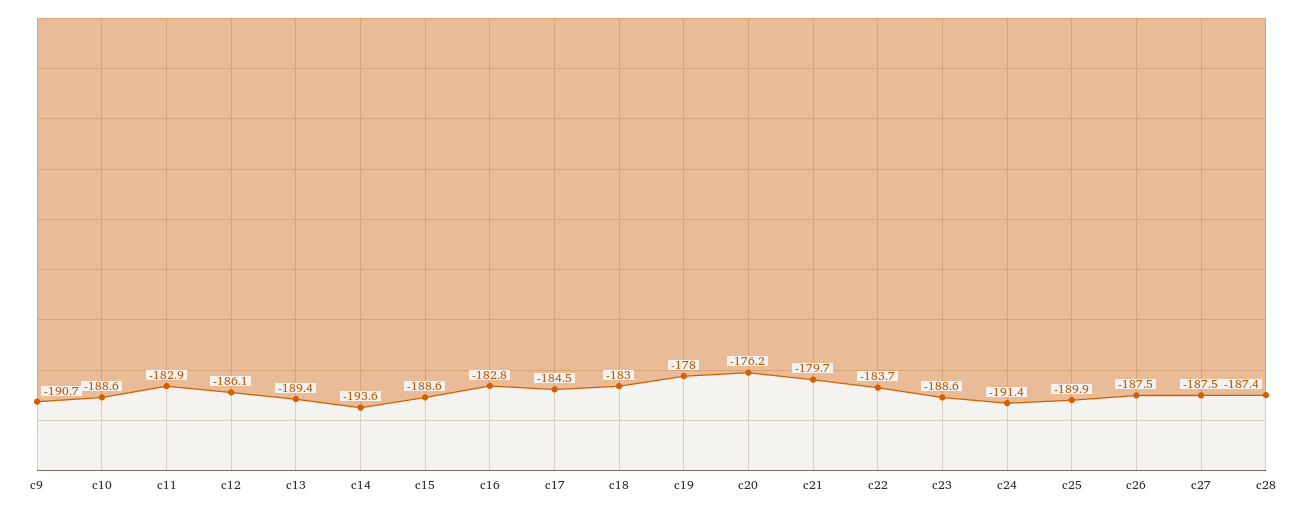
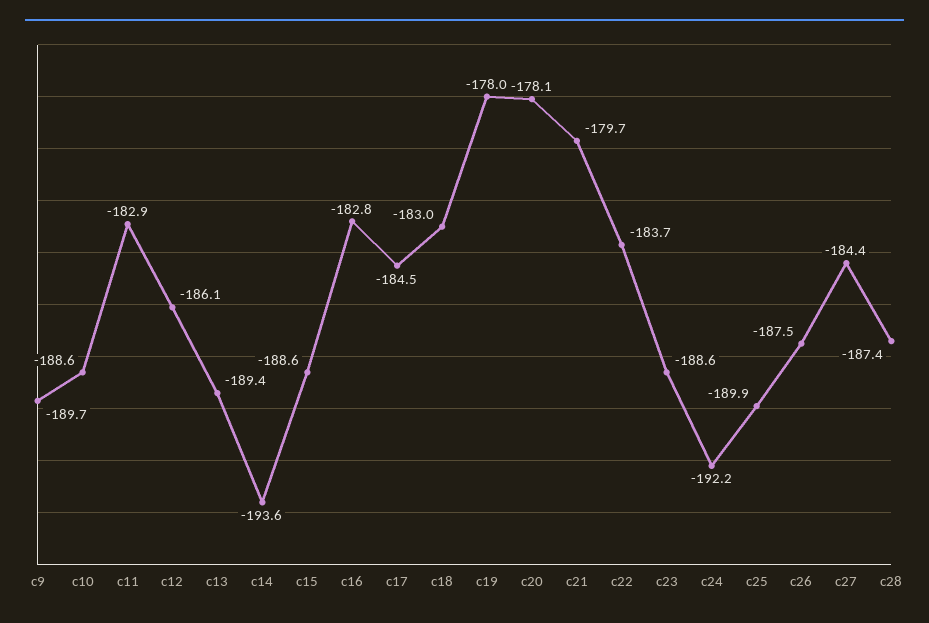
c9: -190.7 -> -189.7
c20: -176.2 -> -178.1
c24: -191.4 -> -192.2
c27: -187.5 -> -184.4

